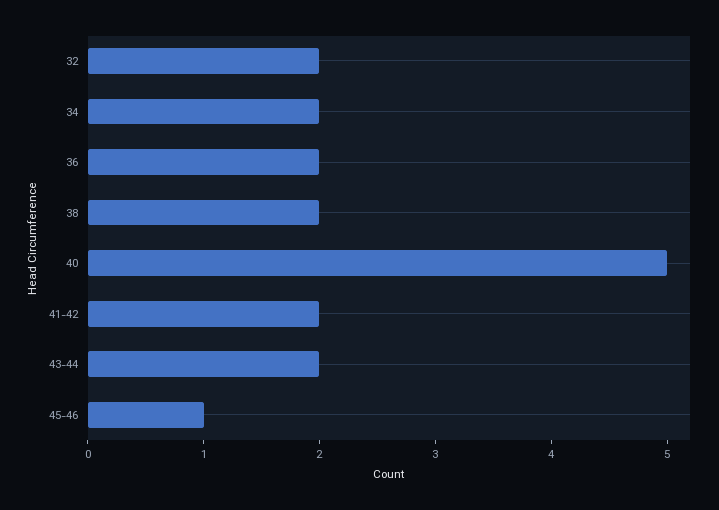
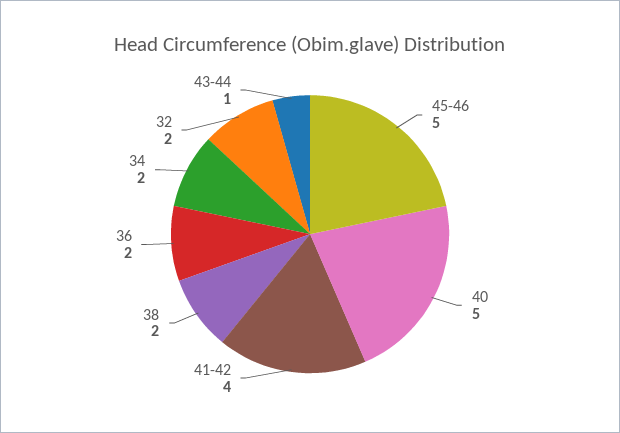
41-42: 2 -> 4
43-44: 2 -> 1
45-46: 1 -> 5

